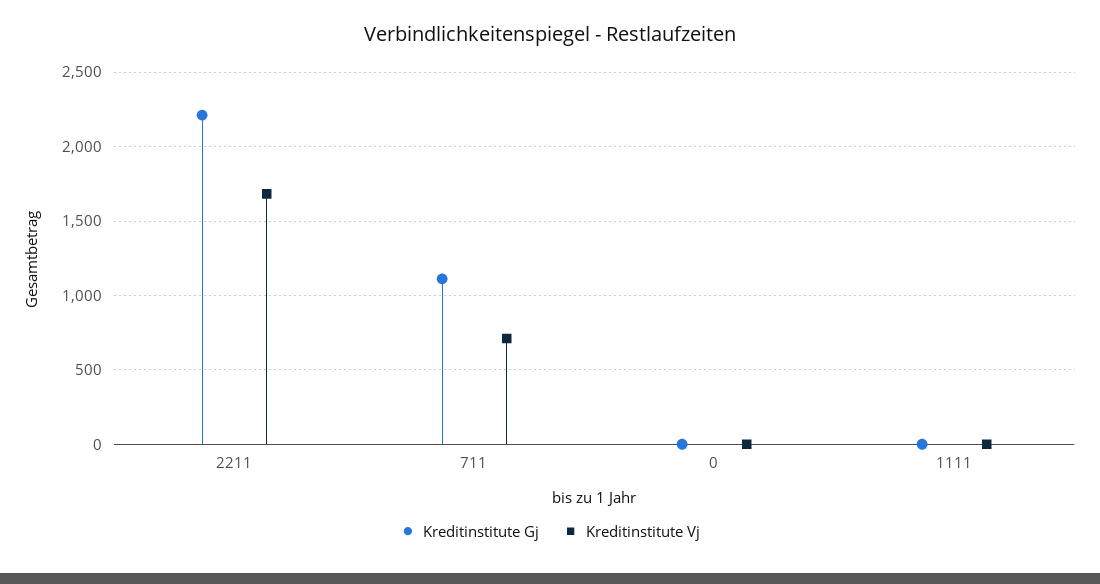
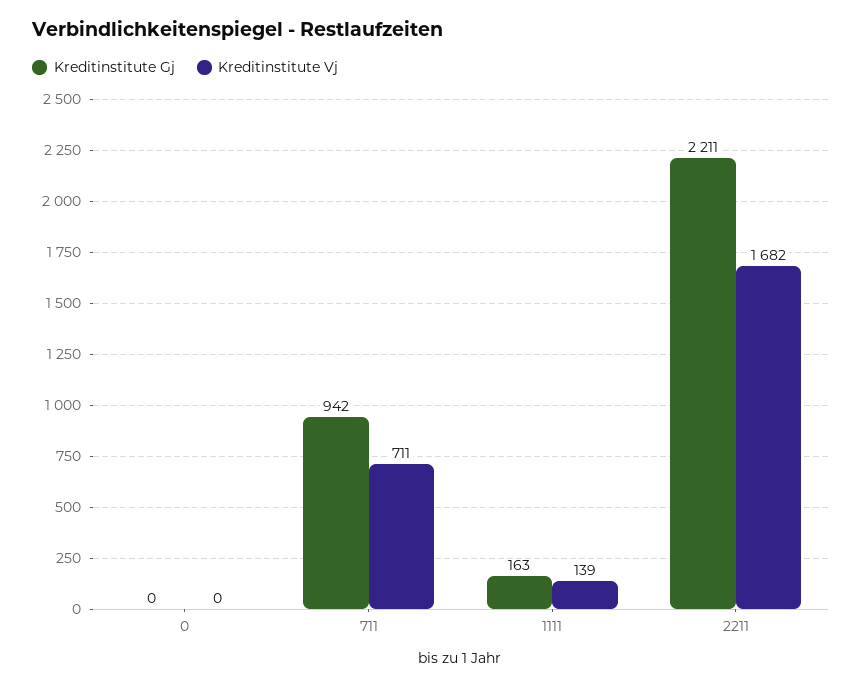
Kreditinstitute Gj, 711: 1100 -> 942
Kreditinstitute Gj, 1111: 0 -> 163
Kreditinstitute Vj, 1111: 0 -> 139

